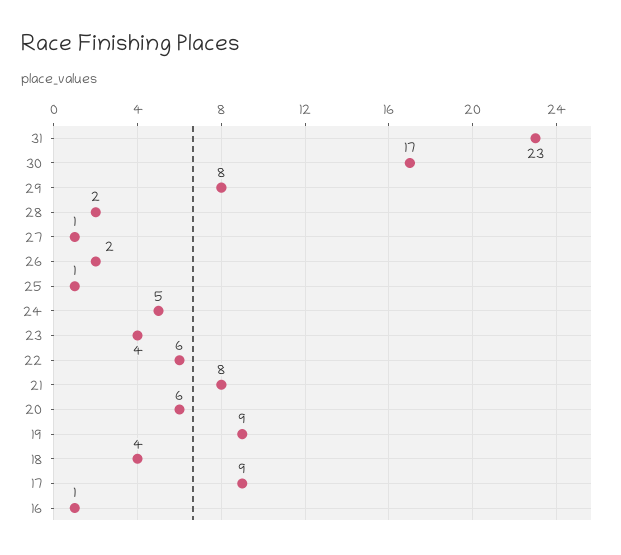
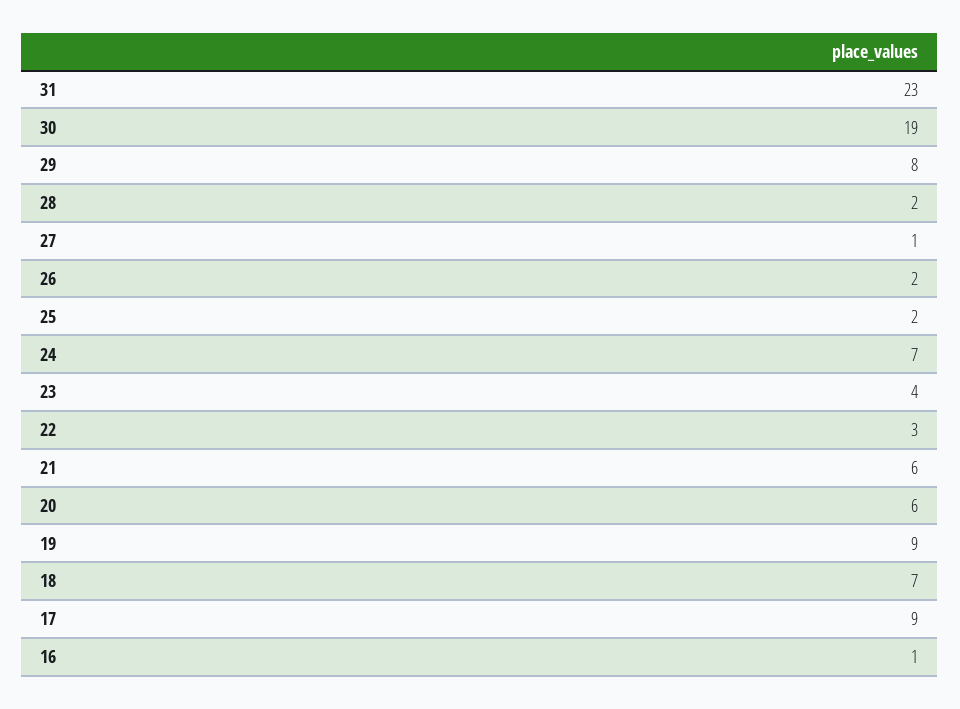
30: 17 -> 19
25: 1 -> 2
24: 5 -> 7
22: 6 -> 3
21: 8 -> 6
18: 4 -> 7

